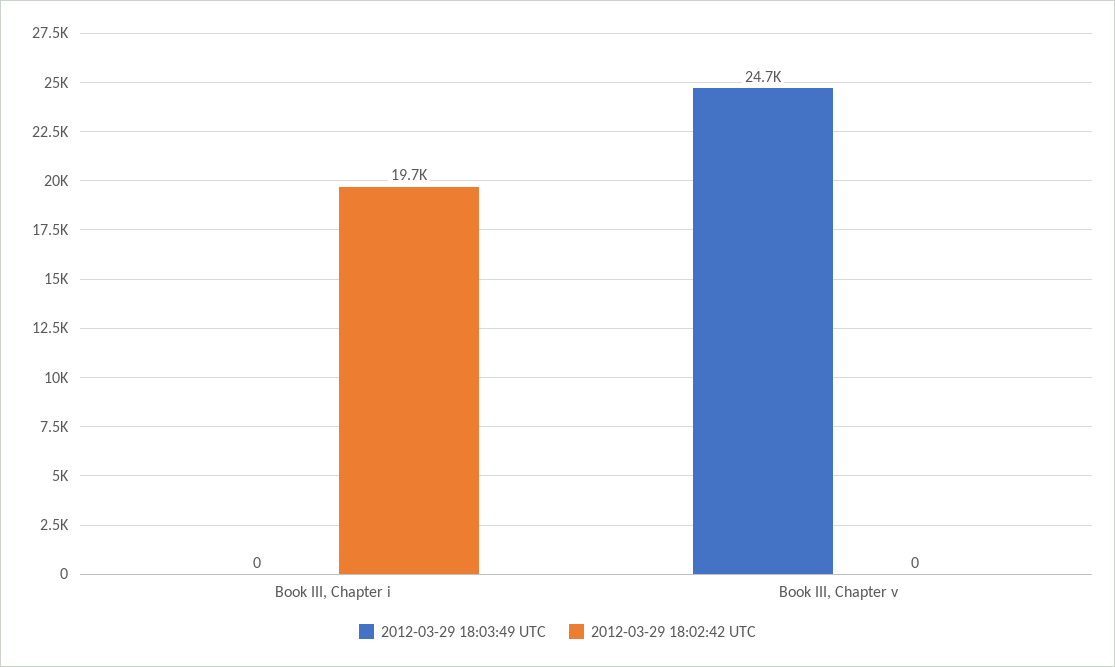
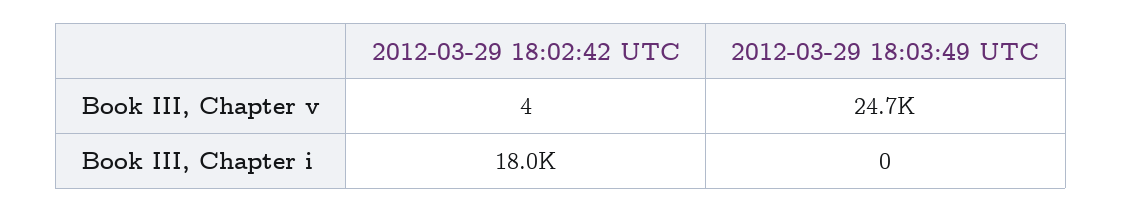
2012-03-29 18:02:42 UTC, Book III, Chapter i: 19700 -> 18000
2012-03-29 18:02:42 UTC, Book III, Chapter v: 0 -> 4

